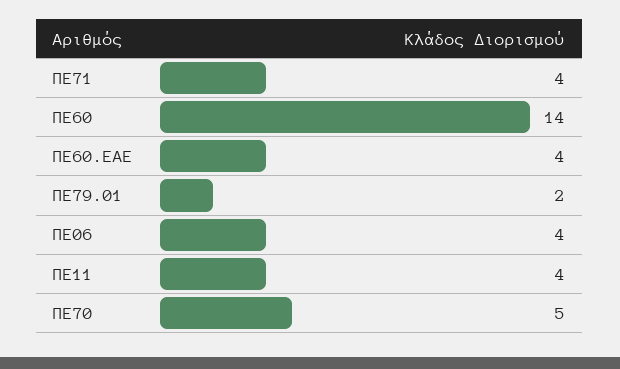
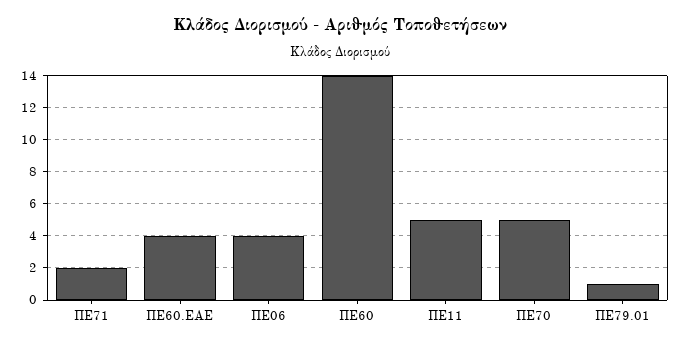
ΠΕ71: 4 -> 2
ΠΕ79.01: 2 -> 1
ΠΕ11: 4 -> 5

